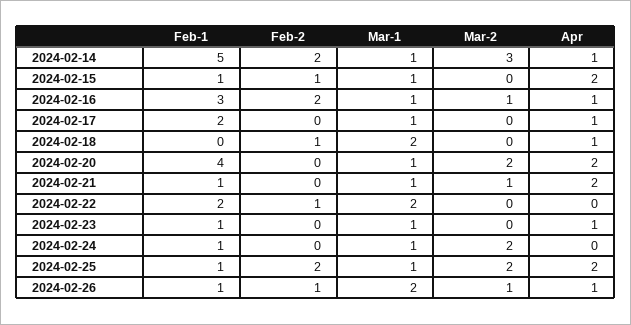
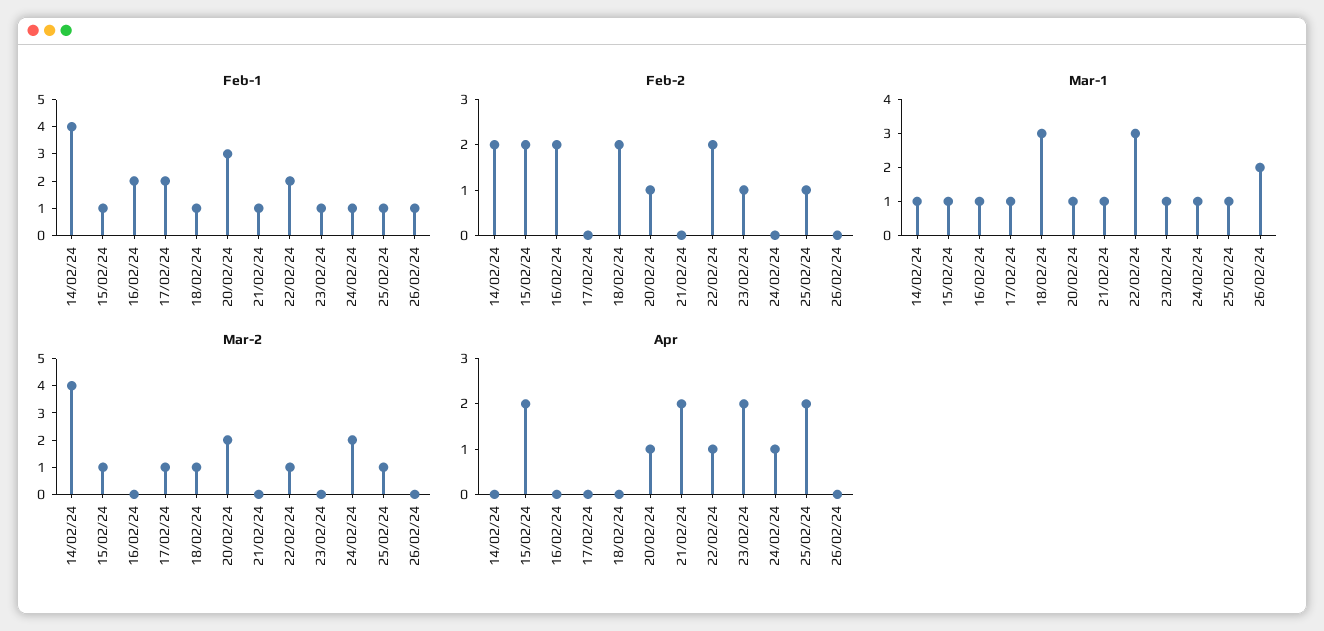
Feb-1, 2024-02-14: 5 -> 4
Mar-2, 2024-02-14: 3 -> 4
Apr, 2024-02-14: 1 -> 0
Feb-2, 2024-02-15: 1 -> 2
Mar-2, 2024-02-15: 0 -> 1
Feb-1, 2024-02-16: 3 -> 2
Mar-2, 2024-02-16: 1 -> 0
Apr, 2024-02-16: 1 -> 0
Mar-2, 2024-02-17: 0 -> 1
Apr, 2024-02-17: 1 -> 0
Feb-1, 2024-02-18: 0 -> 1
Feb-2, 2024-02-18: 1 -> 2
Mar-1, 2024-02-18: 2 -> 3
Mar-2, 2024-02-18: 0 -> 1
Apr, 2024-02-18: 1 -> 0
Feb-1, 2024-02-20: 4 -> 3
Feb-2, 2024-02-20: 0 -> 1
Apr, 2024-02-20: 2 -> 1
Mar-2, 2024-02-21: 1 -> 0
Feb-2, 2024-02-22: 1 -> 2
Mar-1, 2024-02-22: 2 -> 3
Mar-2, 2024-02-22: 0 -> 1
Apr, 2024-02-22: 0 -> 1
Feb-2, 2024-02-23: 0 -> 1
Apr, 2024-02-23: 1 -> 2
Apr, 2024-02-24: 0 -> 1
Feb-2, 2024-02-25: 2 -> 1
Mar-2, 2024-02-25: 2 -> 1
Feb-2, 2024-02-26: 1 -> 0
Mar-2, 2024-02-26: 1 -> 0
Apr, 2024-02-26: 1 -> 0

